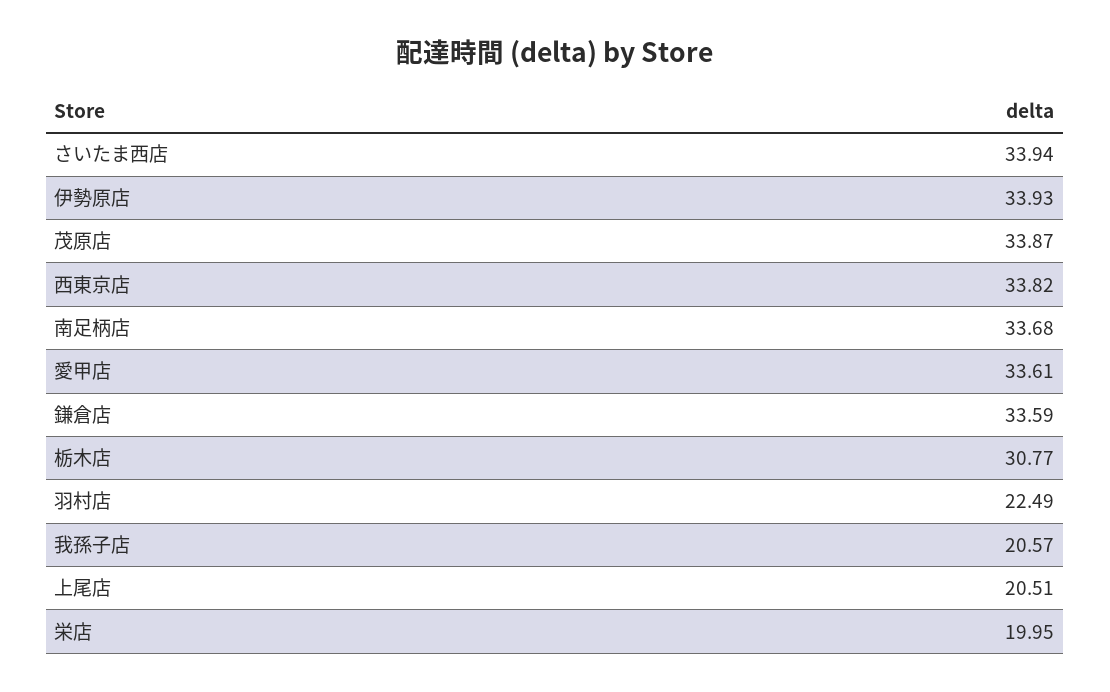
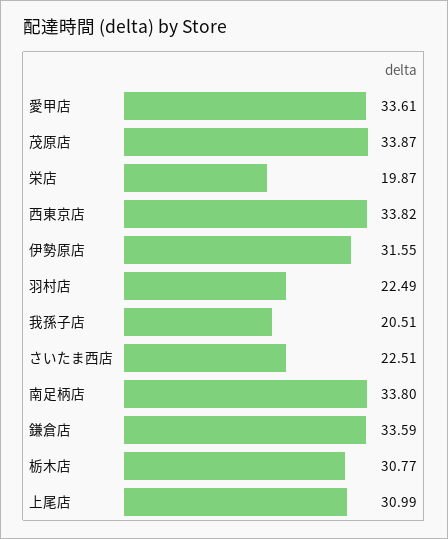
さいたま西店: 33.94 -> 22.51
伊勢原店: 33.93 -> 31.55
南足柄店: 33.68 -> 33.8
我孫子店: 20.57 -> 20.51
上尾店: 20.51 -> 30.99
栄店: 19.95 -> 19.87

